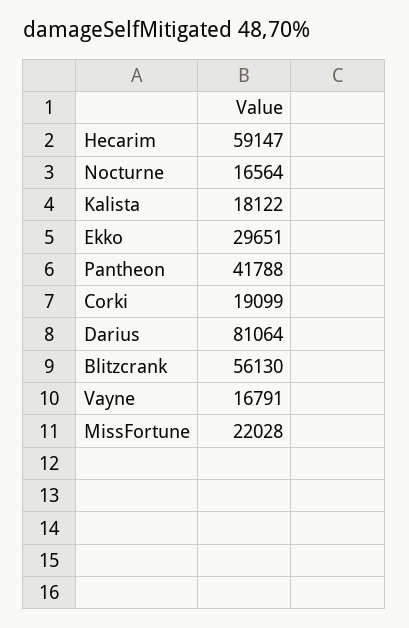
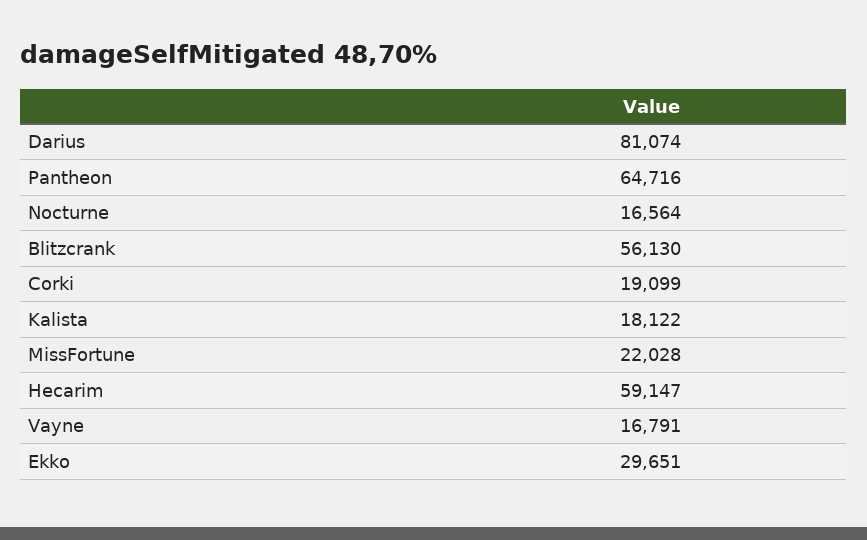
Pantheon: 41788 -> 64716
Darius: 81064 -> 81074

